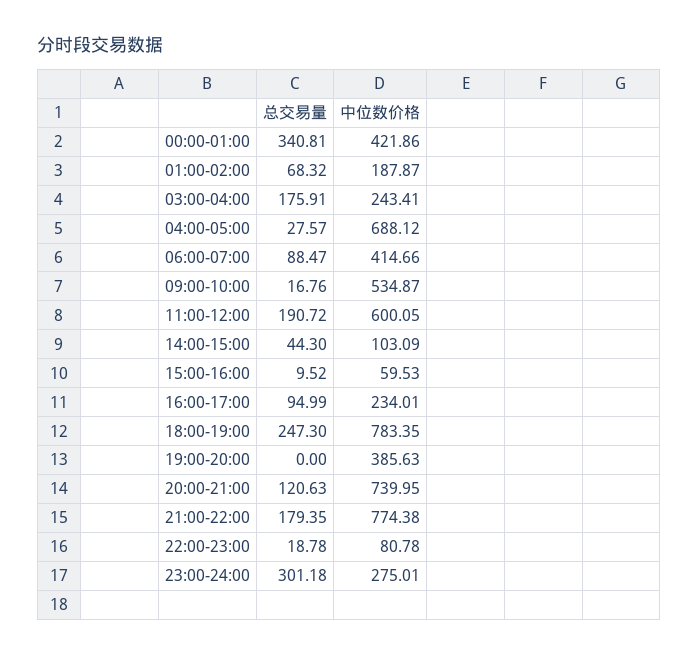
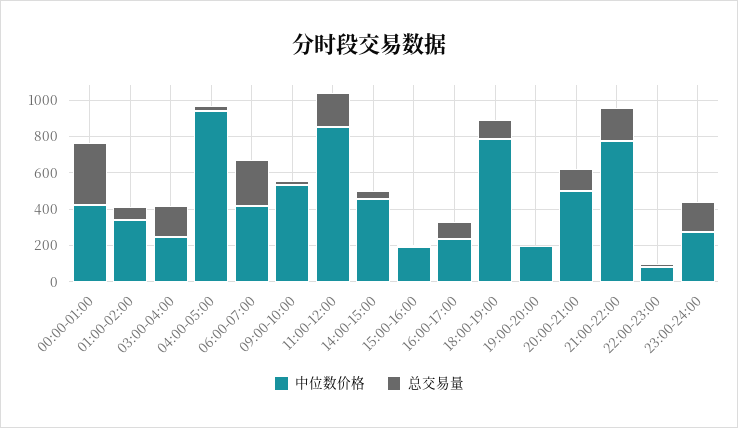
中位数价格, 01:00-02:00: 187.87 -> 350
中位数价格, 04:00-05:00: 688.12 -> 950
总交易量, 06:00-07:00: 88.47 -> 250
中位数价格, 11:00-12:00: 600.05 -> 850
中位数价格, 14:00-15:00: 103.09 -> 450
中位数价格, 15:00-16:00: 59.53 -> 200
总交易量, 18:00-19:00: 247.3 -> 100
中位数价格, 19:00-20:00: 385.63 -> 200
中位数价格, 20:00-21:00: 739.95 -> 500
总交易量, 23:00-24:00: 301.18 -> 150

